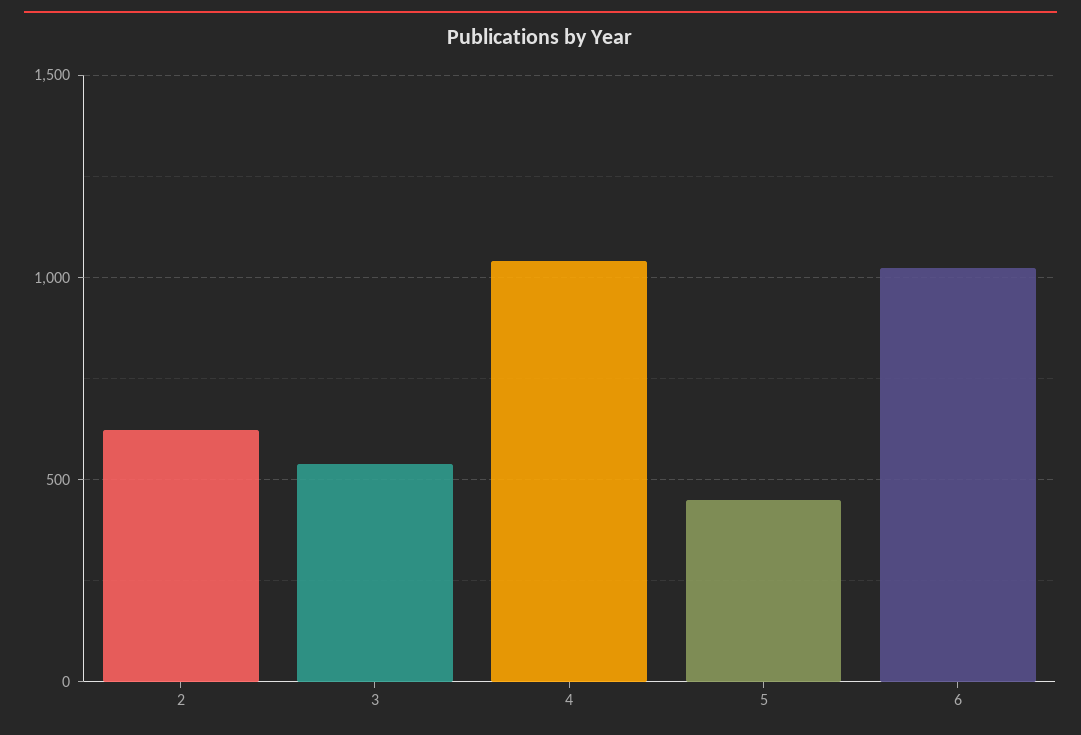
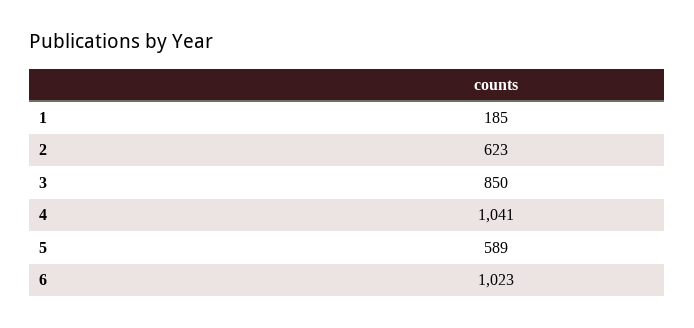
3: 550 -> 850
5: 450 -> 589
1: none -> 185

